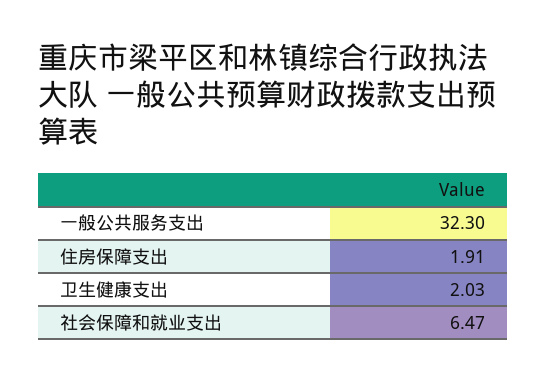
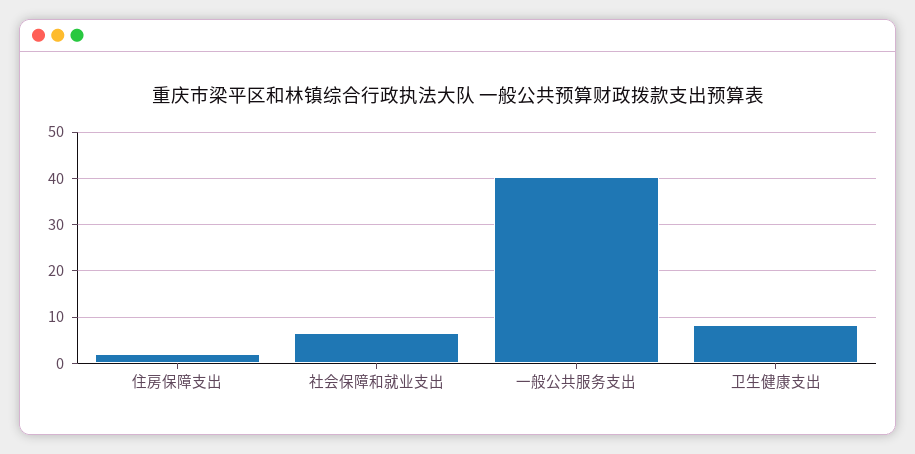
一般公共服务支出: 32.3 -> 40
卫生健康支出: 2.03 -> 8

